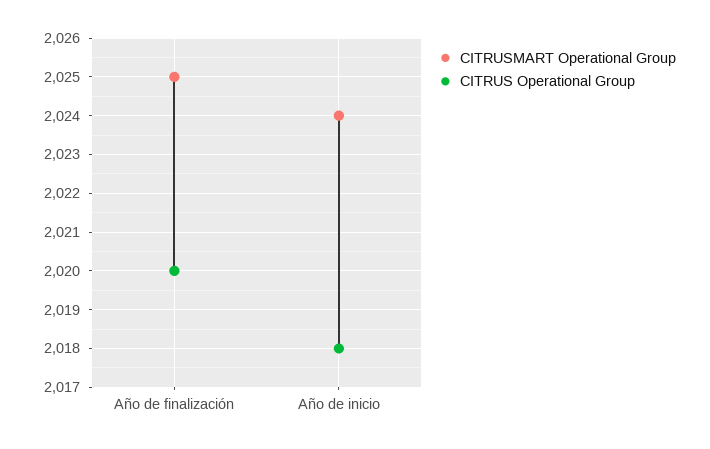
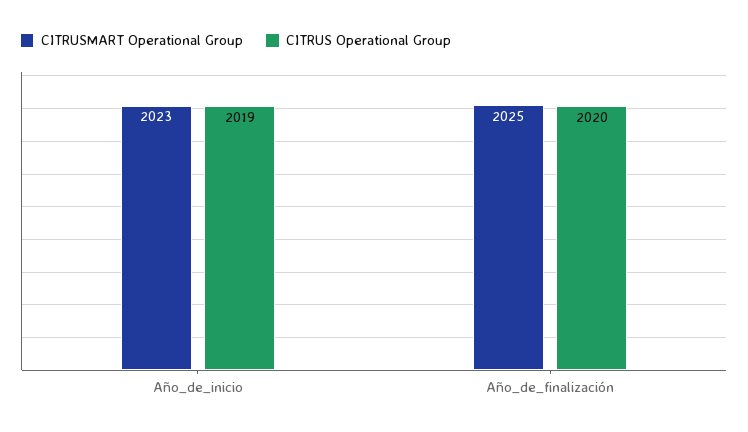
CITRUSMART Operational Group, Año de inicio: 2024 -> 2023
CITRUS Operational Group, Año de inicio: 2018 -> 2019

